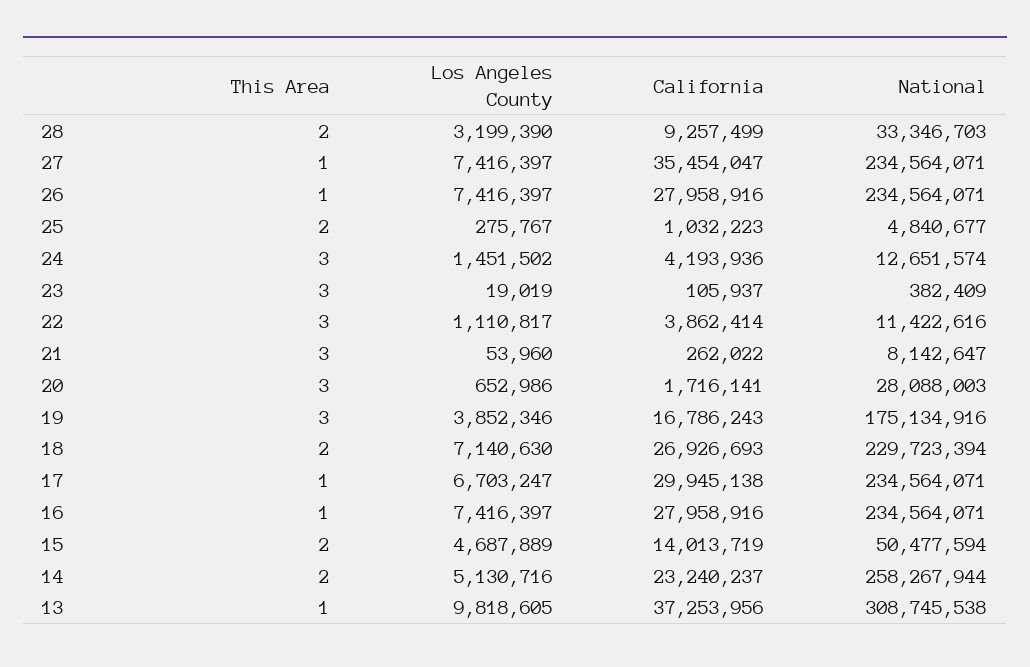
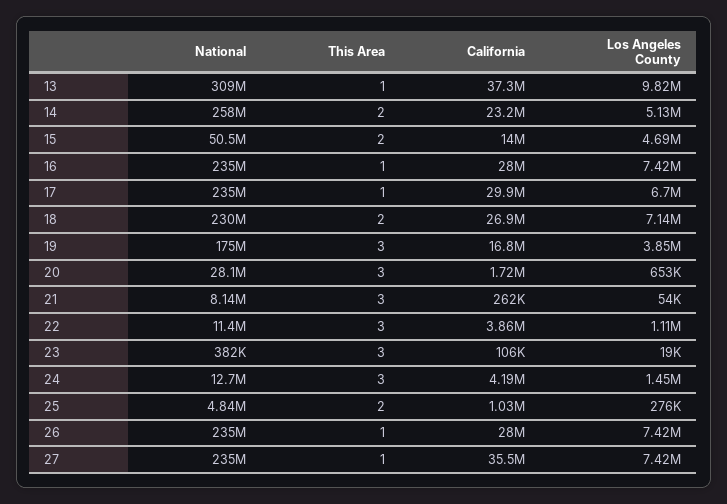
This Area, 28: 2 -> none
Los Angeles County, 28: 3199390 -> none
California, 28: 9257499 -> none
National, 28: 33346703 -> none

